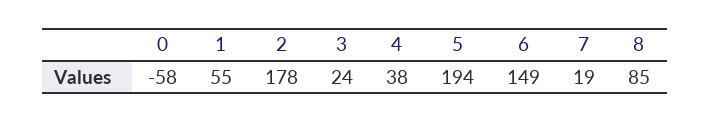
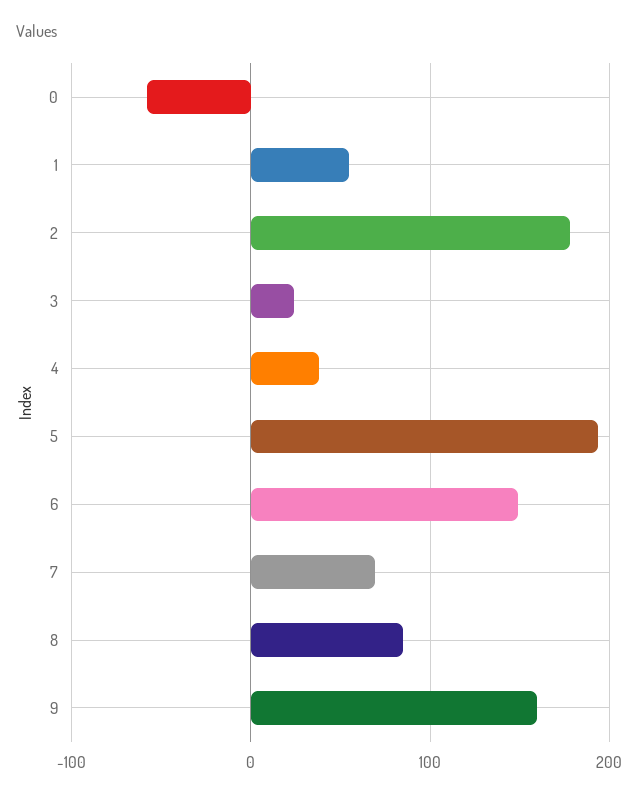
7: 19 -> 70
9: none -> 160

